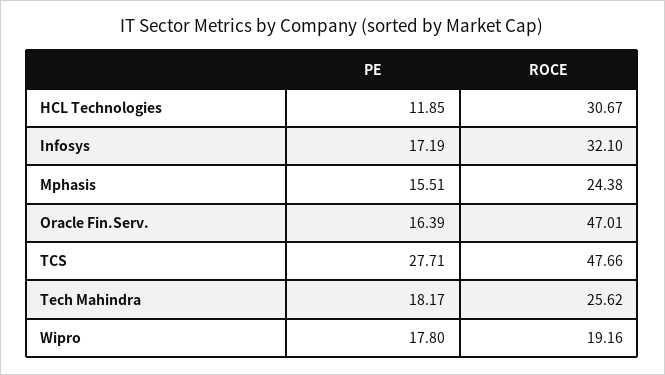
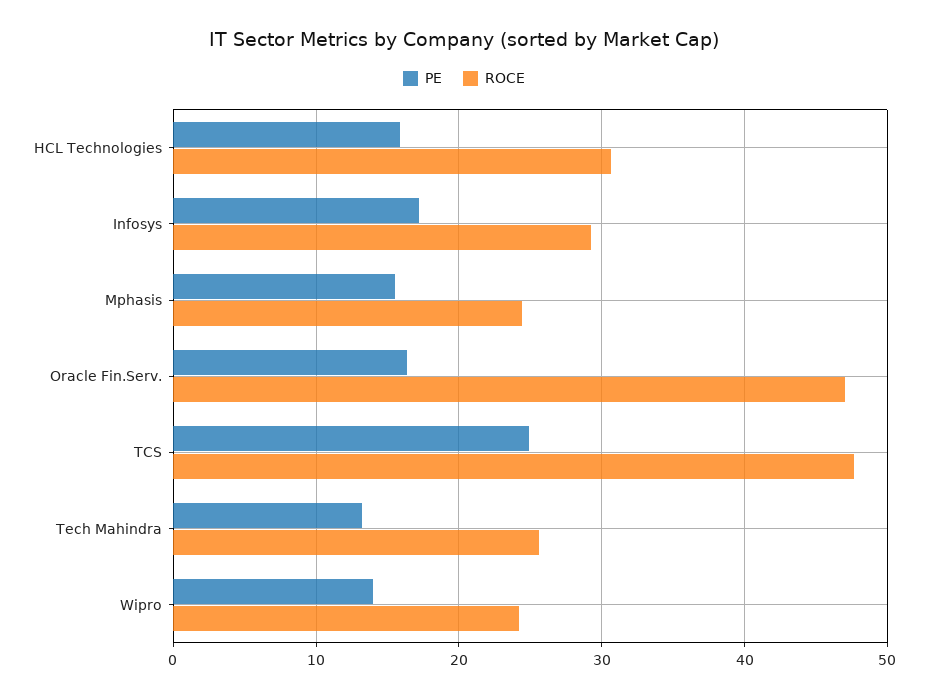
PE, HCL Technologies: 11.85 -> 16
ROCE, Infosys: 32.1 -> 29
PE, TCS: 27.71 -> 25
PE, Tech Mahindra: 18.17 -> 13
PE, Wipro: 17.8 -> 14
ROCE, Wipro: 19.16 -> 24

